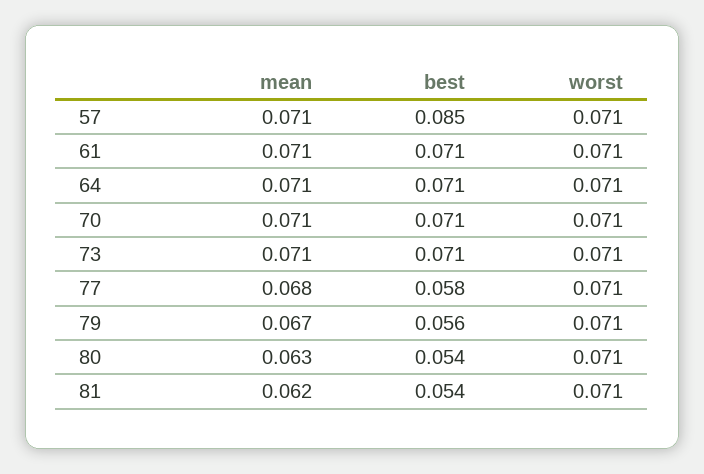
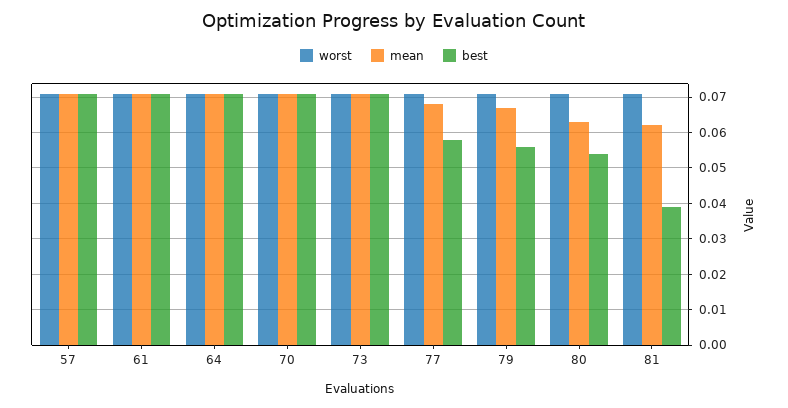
best, 57: 0.085 -> 0.07
best, 81: 0.054 -> 0.04

